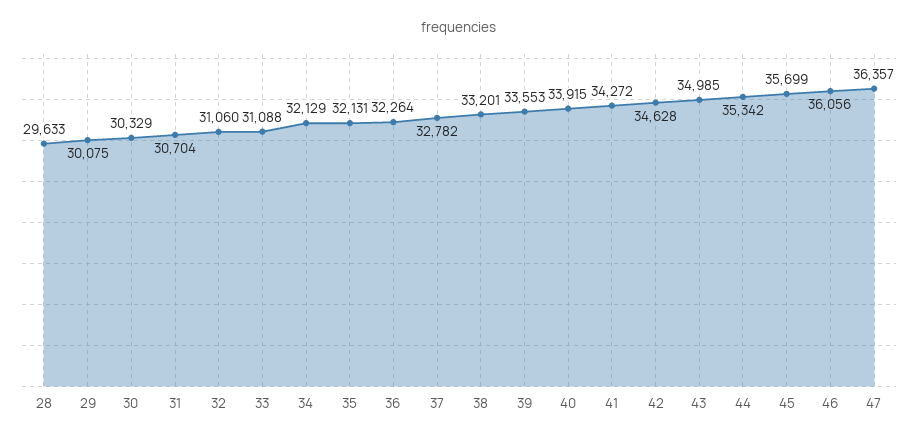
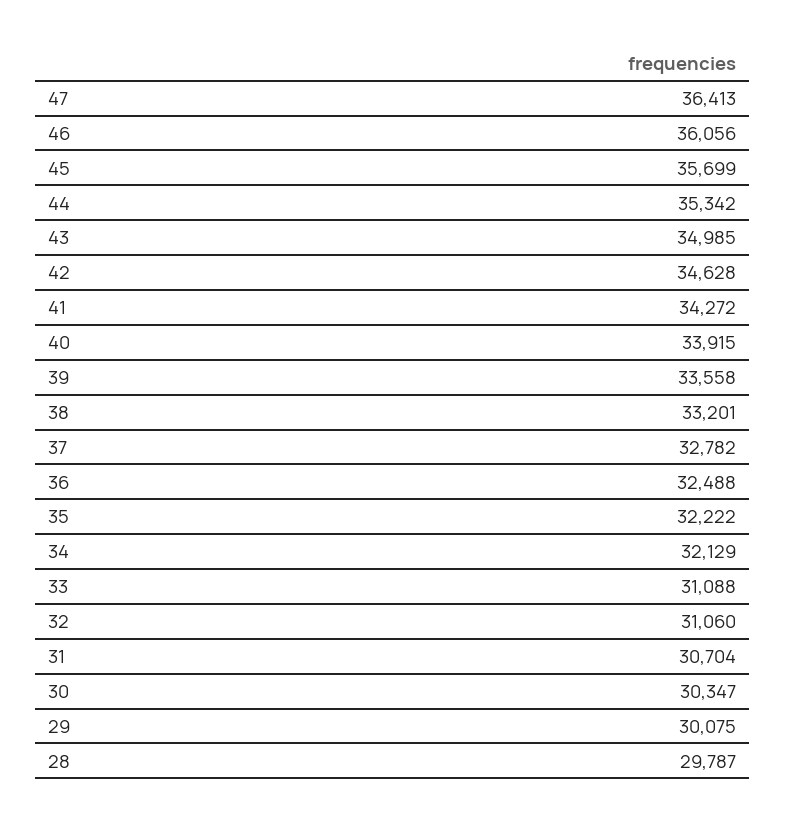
28: 29633 -> 29787
30: 30329 -> 30347
35: 32131 -> 32222
36: 32264 -> 32488
39: 33553 -> 33558
47: 36357 -> 36413

